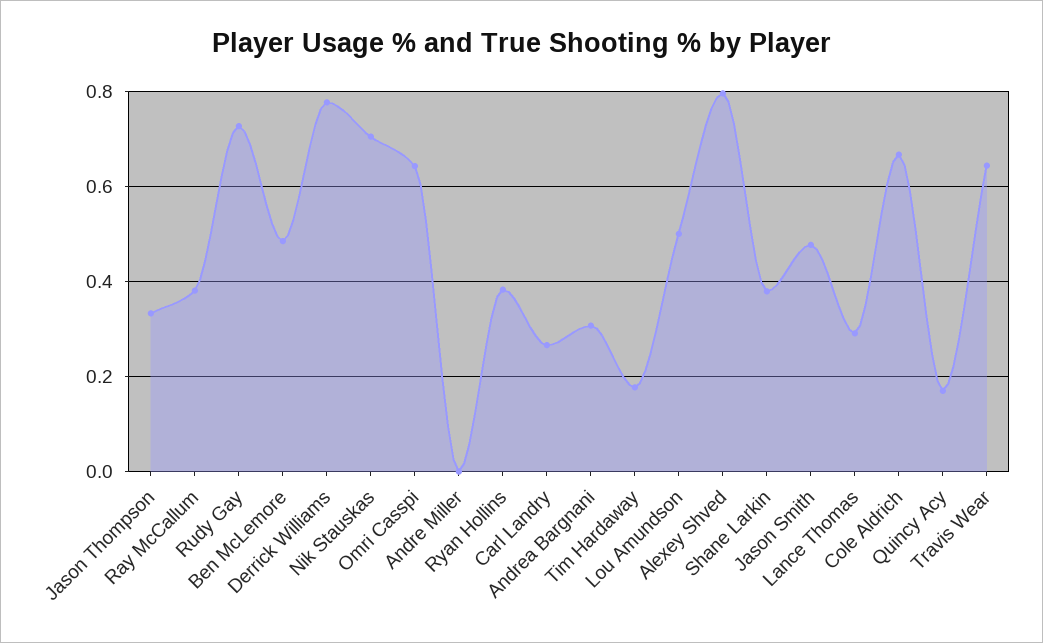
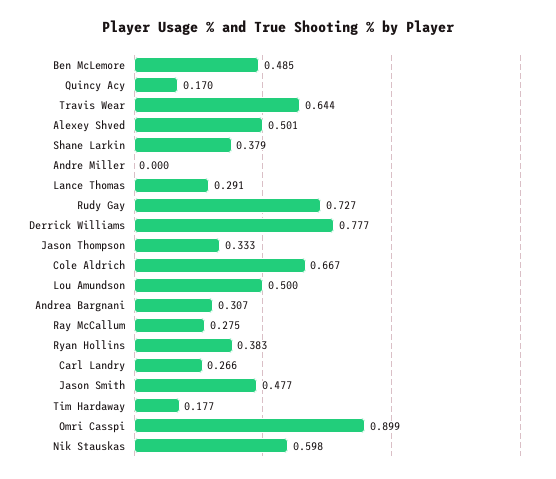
Ray McCallum: 0.38 -> 0.275
Nik Stauskas: 0.7 -> 0.598
Omri Casspi: 0.64 -> 0.899
Alexey Shved: 0.8 -> 0.501

